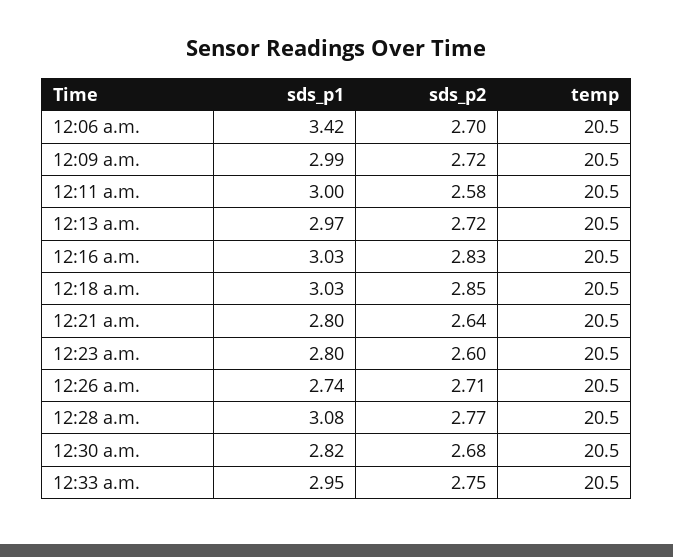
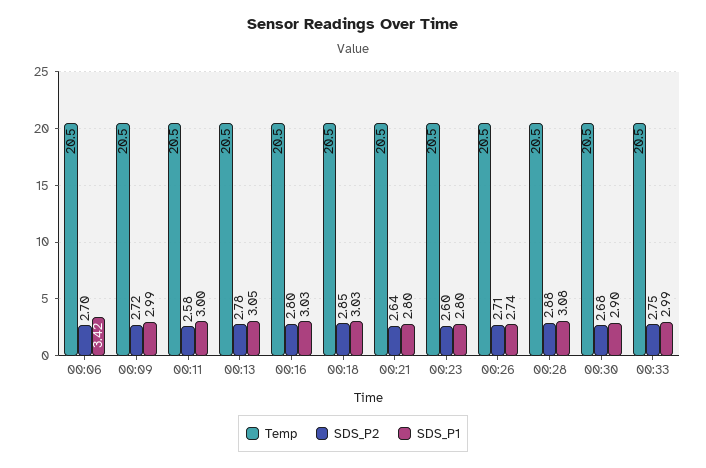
sds_p1, 12:13 a.m.: 2.97 -> 3.05
sds_p2, 12:13 a.m.: 2.72 -> 2.78
sds_p2, 12:16 a.m.: 2.83 -> 2.8
sds_p2, 12:28 a.m.: 2.77 -> 2.88
sds_p1, 12:30 a.m.: 2.82 -> 2.9
sds_p1, 12:33 a.m.: 2.95 -> 2.99

